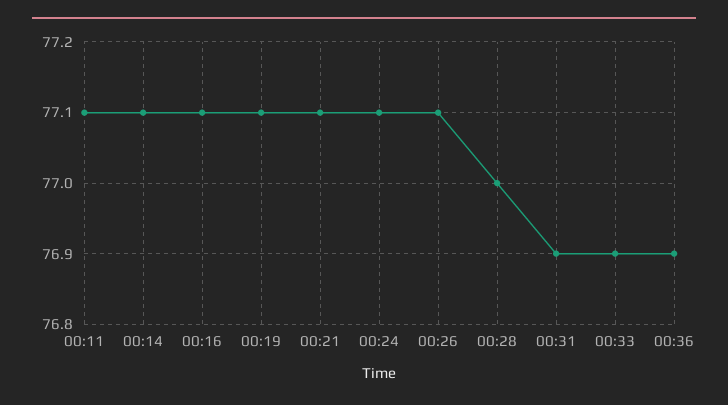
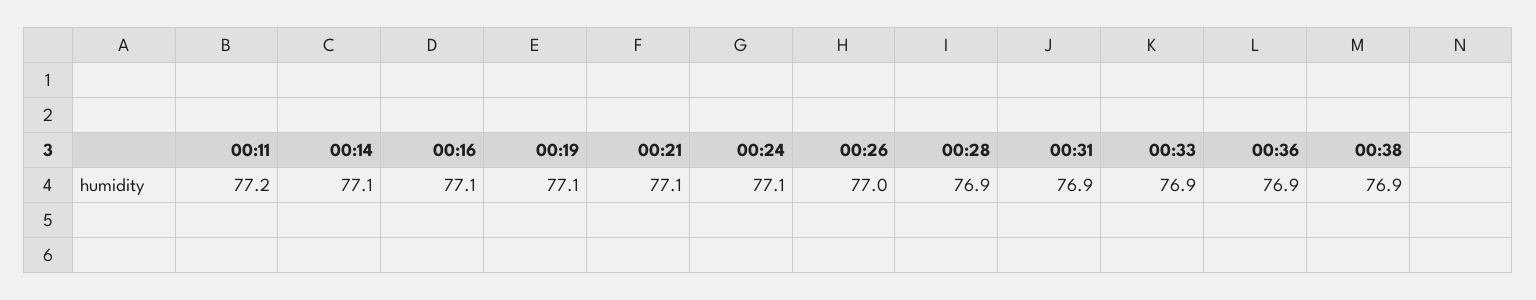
00:11: 77.1 -> 77.2
00:26: 77.1 -> 77
00:28: 77 -> 76.9
00:38: none -> 76.9

